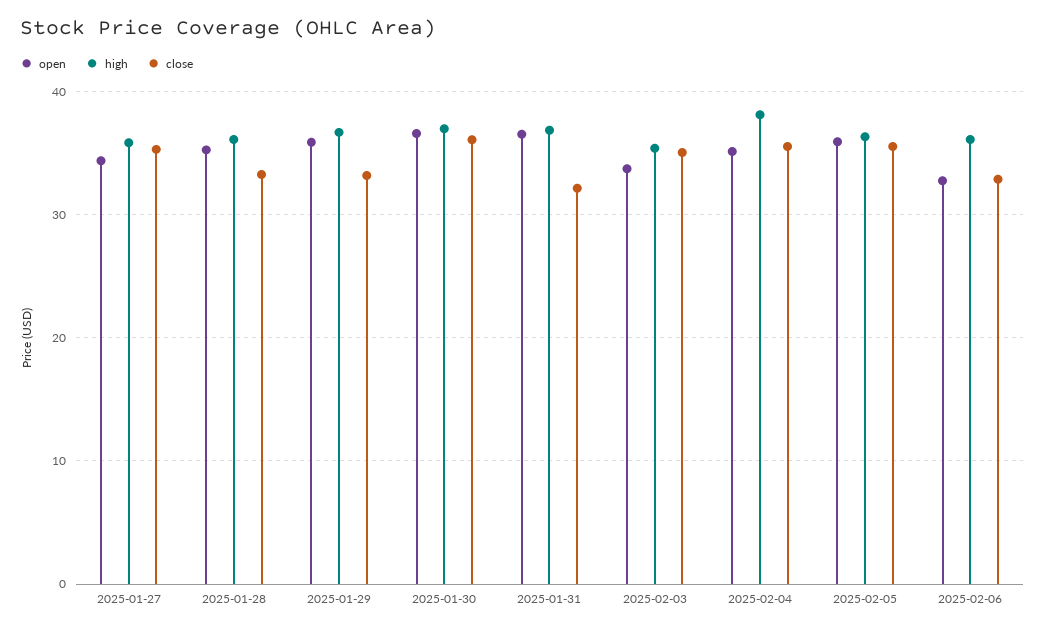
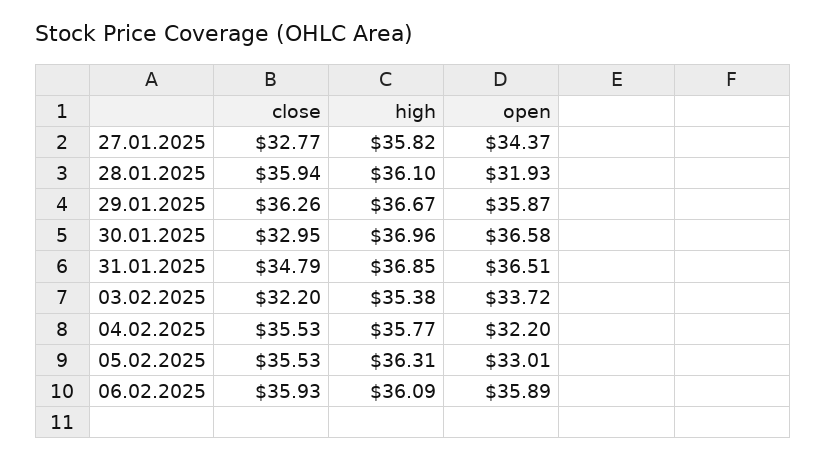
close, 2025-01-27: 35 -> 32.77
open, 2025-01-28: 35 -> 31.93
close, 2025-01-28: 33 -> 35.94
close, 2025-01-29: 33 -> 36.26
close, 2025-01-30: 36 -> 32.95
close, 2025-01-31: 32 -> 34.79
close, 2025-02-03: 35 -> 32.2
open, 2025-02-04: 35 -> 32.2
high, 2025-02-04: 38 -> 35.77
open, 2025-02-05: 36 -> 33.01
open, 2025-02-06: 33 -> 35.89
close, 2025-02-06: 33 -> 35.93

